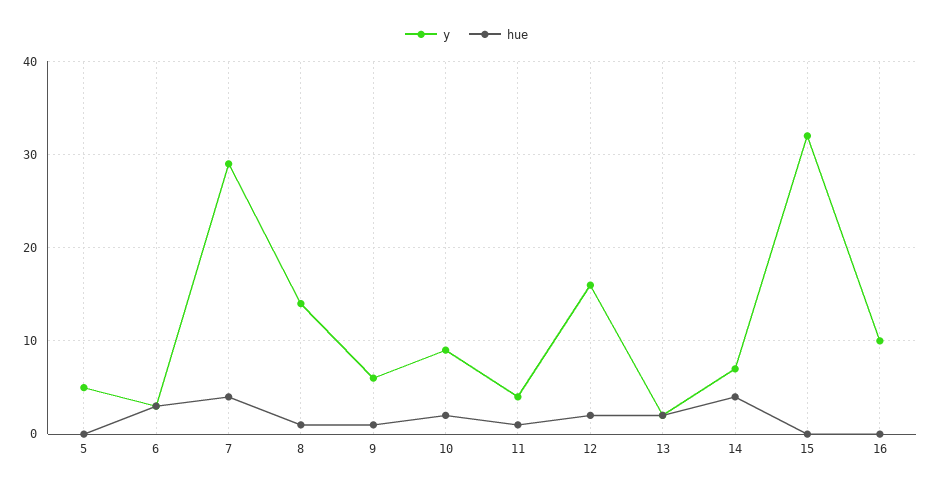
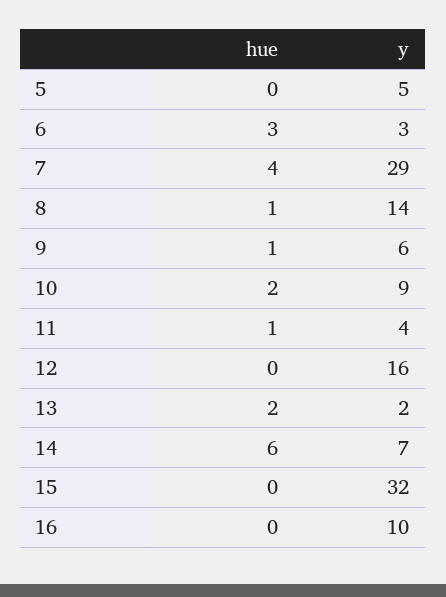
hue, 12: 2 -> 0
hue, 14: 4 -> 6

